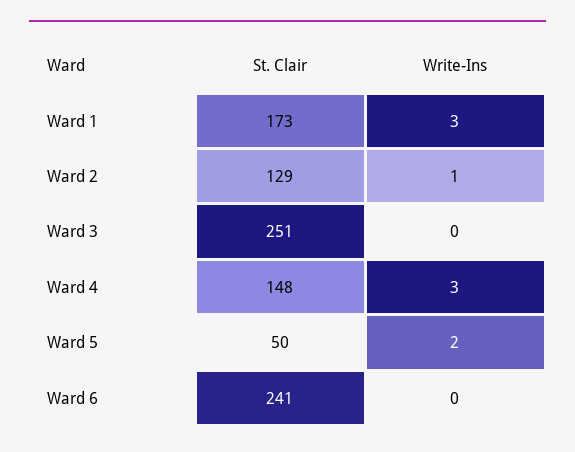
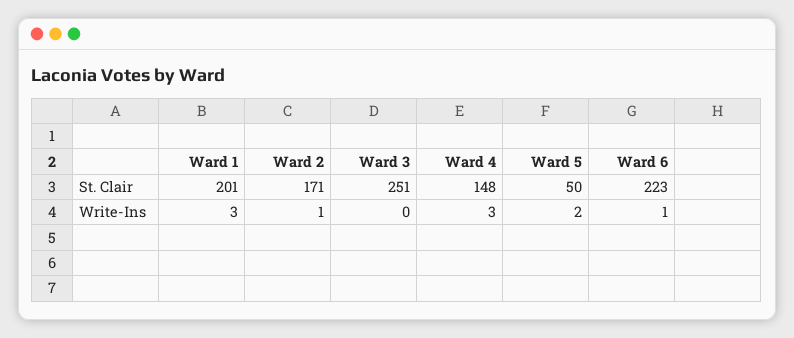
St. Clair, Ward 1: 173 -> 201
St. Clair, Ward 2: 129 -> 171
St. Clair, Ward 6: 241 -> 223
Write-Ins, Ward 6: 0 -> 1

